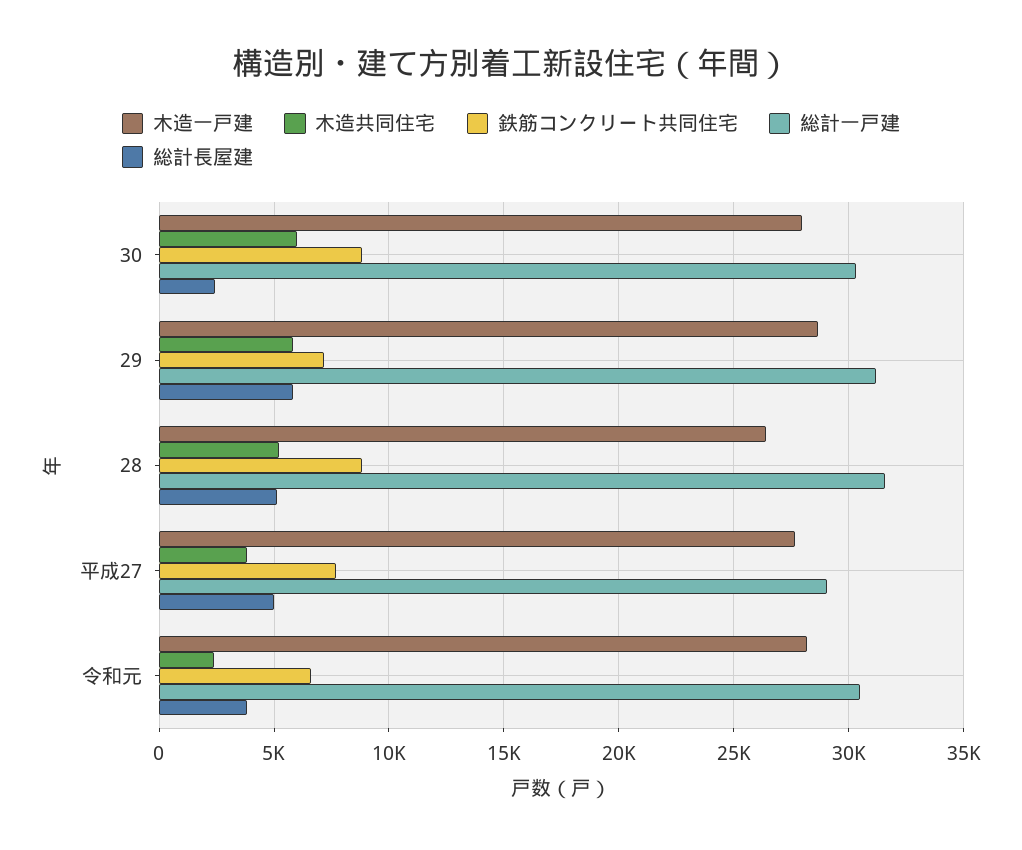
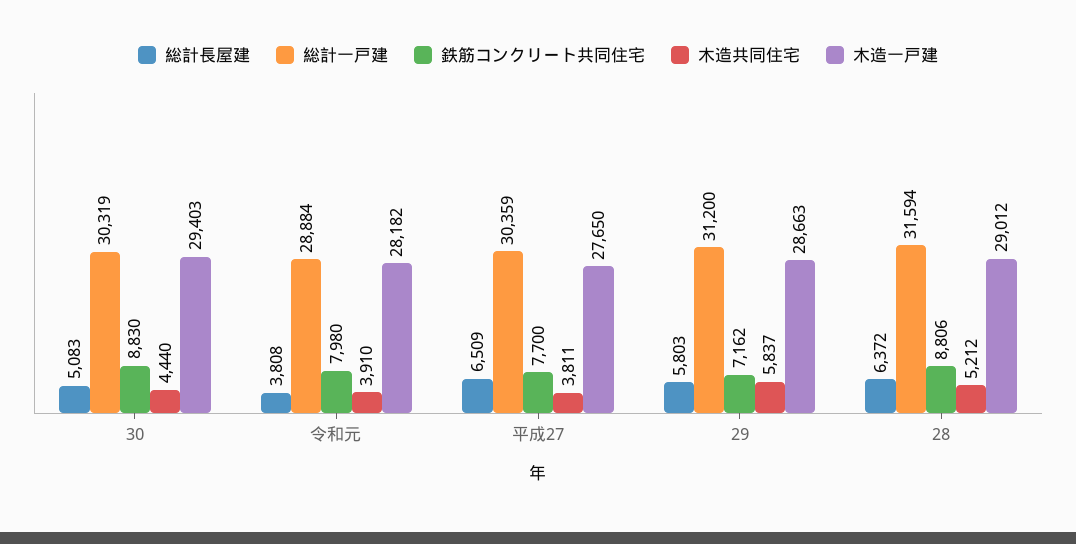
木造一戸建, 30: 28000 -> 29403
木造共同住宅, 30: 6000 -> 4440
総計長屋建, 30: 2500 -> 5083
木造一戸建, 28: 26500 -> 29012
総計長屋建, 28: 5000 -> 6372
総計一戸建, 平成27: 29000 -> 30359
総計長屋建, 平成27: 5000 -> 6509
木造共同住宅, 令和元: 2500 -> 3910
鉄筋コンクリート共同住宅, 令和元: 6500 -> 7980
総計一戸建, 令和元: 30500 -> 28884

